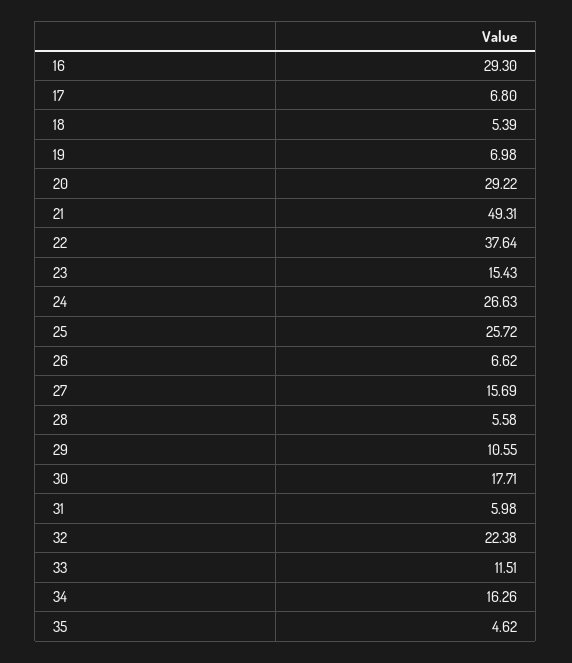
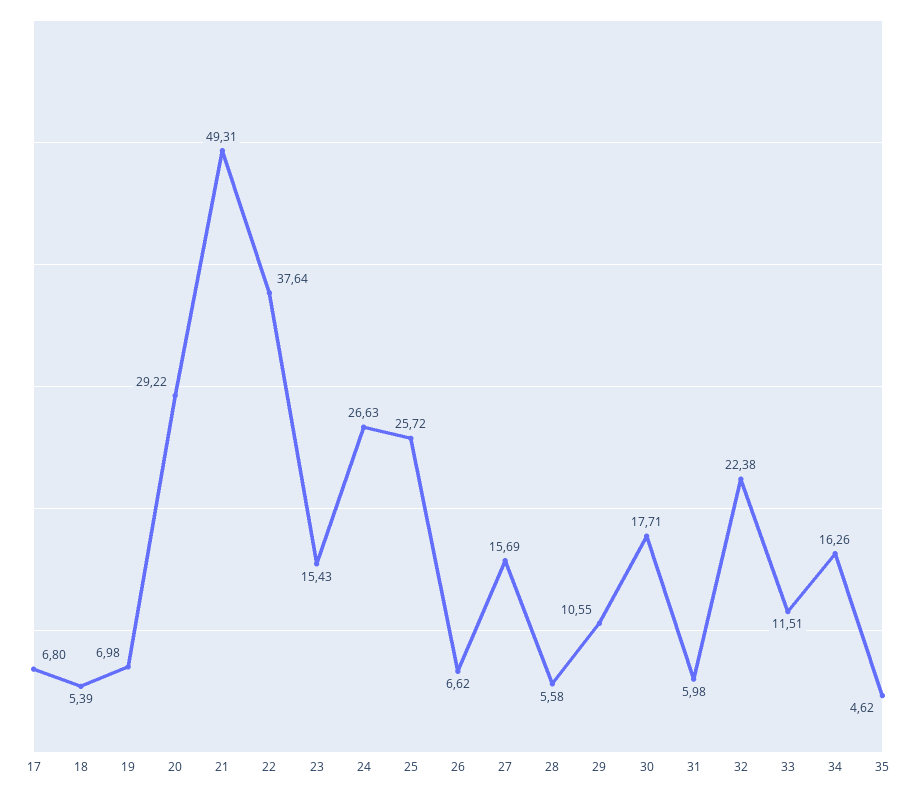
16: 29.3 -> none

